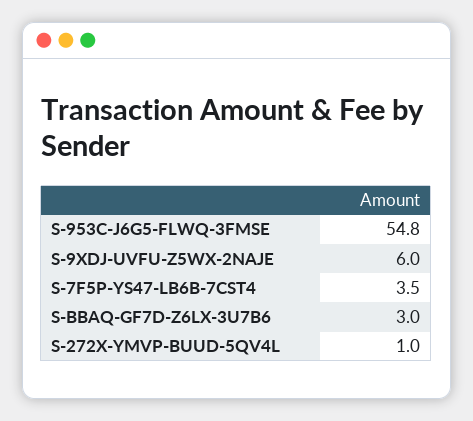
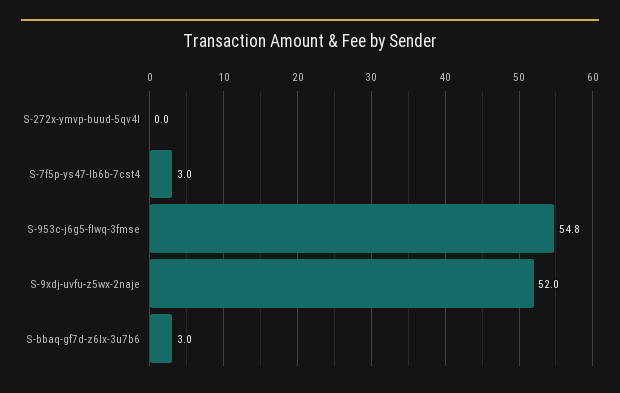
S-9XDJ-UVFU-Z5WX-2NAJE: 6 -> 52
S-7F5P-YS47-LB6B-7CST4: 3.5 -> 3
S-272X-YMVP-BUUD-5QV4L: 1 -> 0

